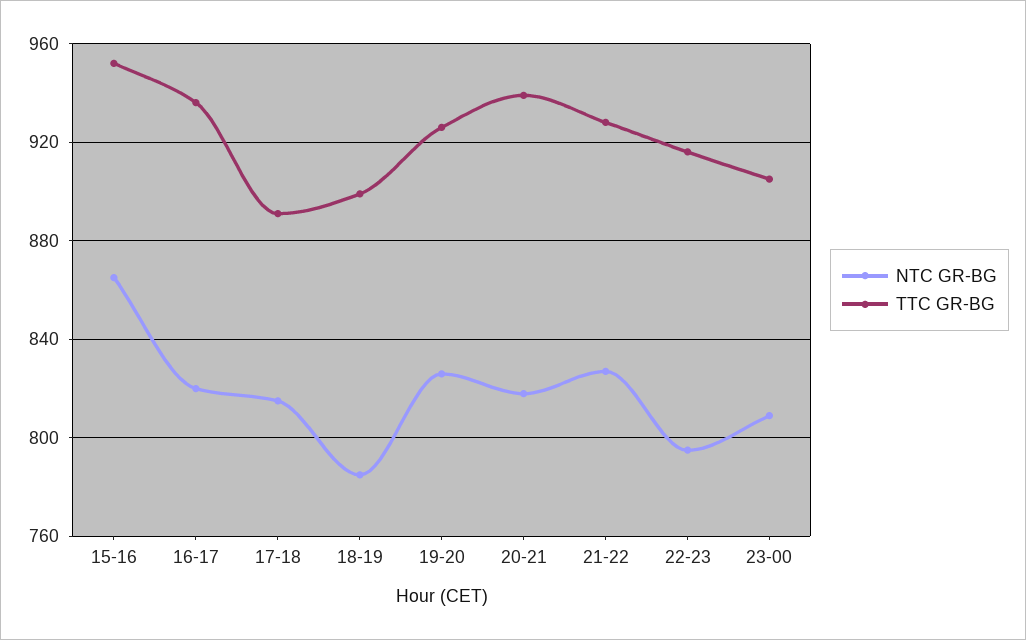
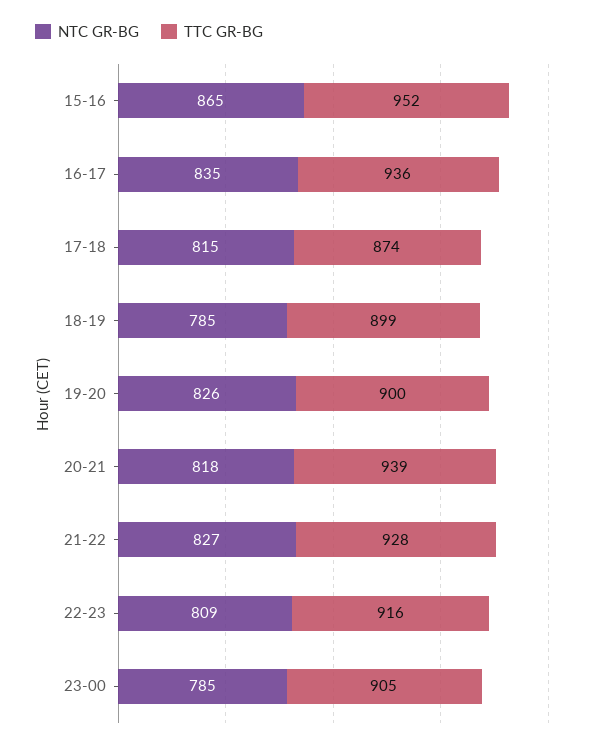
NTC GR-BG, 16-17: 820 -> 835
TTC GR-BG, 17-18: 890 -> 874
TTC GR-BG, 19-20: 925 -> 900
NTC GR-BG, 22-23: 795 -> 809
NTC GR-BG, 23-00: 810 -> 785

